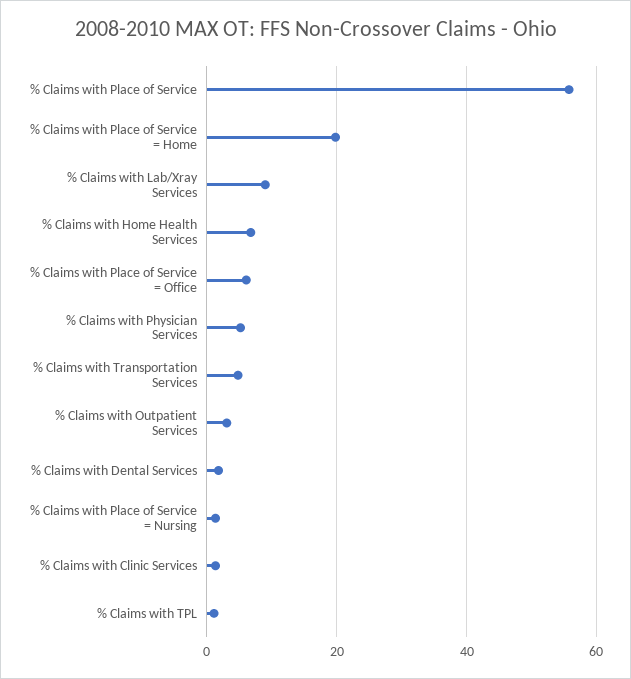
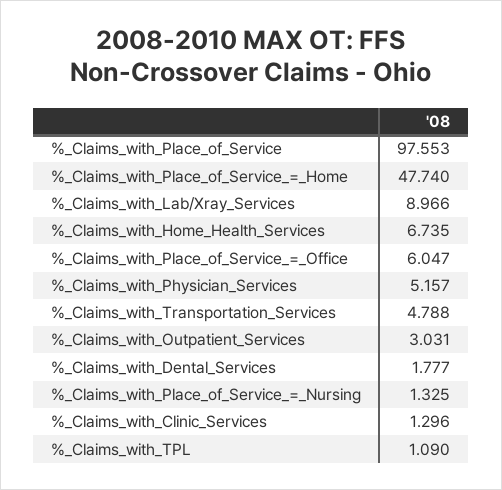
% Claims with Place of Service: 56 -> 97.553
% Claims with Place of Service = Home: 20 -> 47.74

